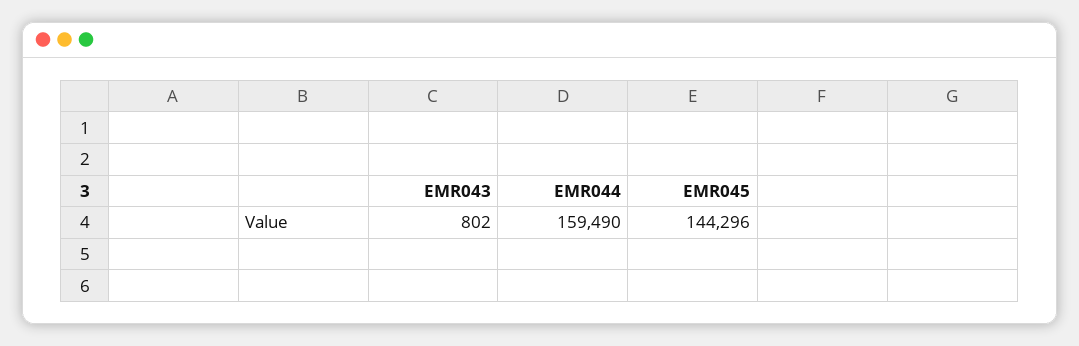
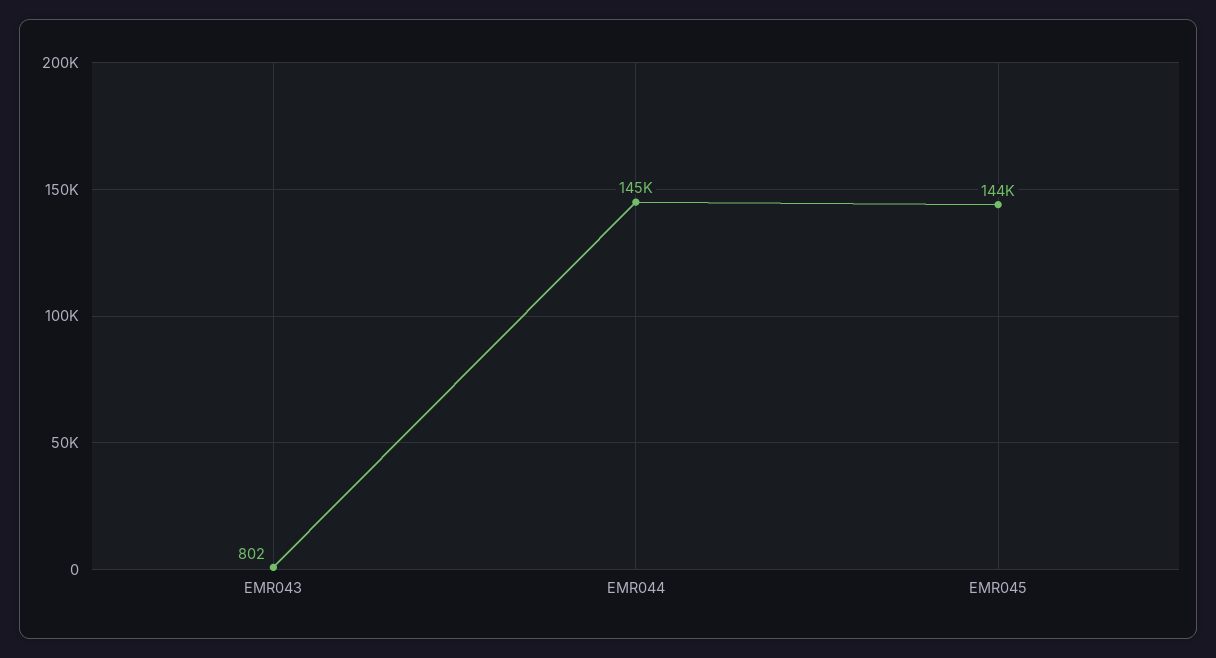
EMR044: 159490 -> 145000

